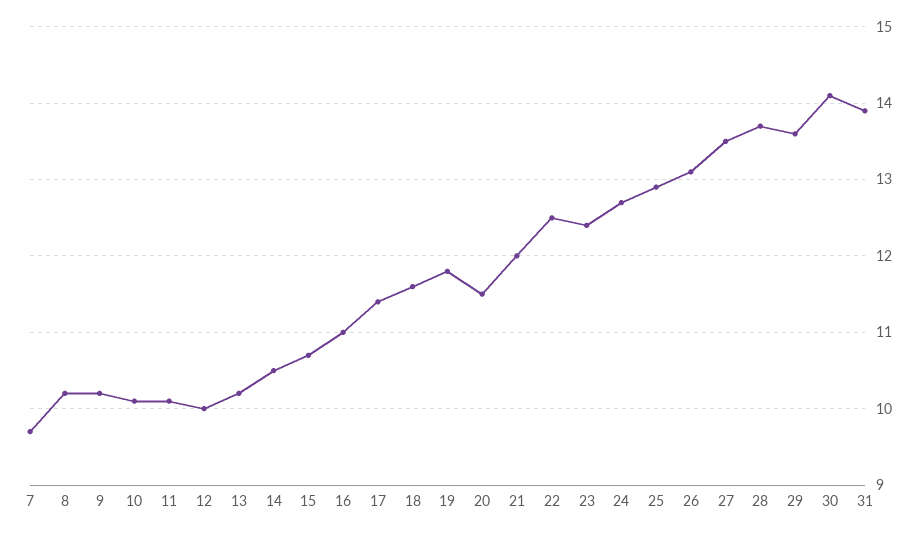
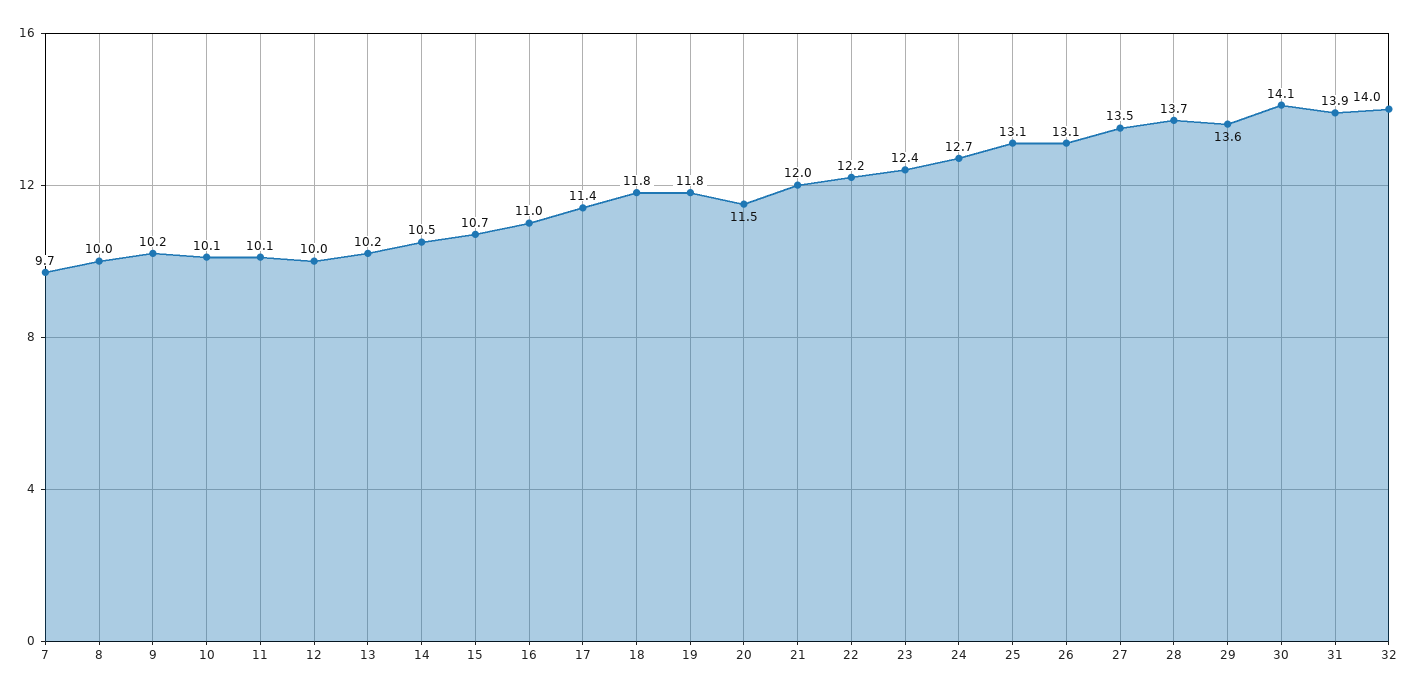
8: 10.2 -> 10
18: 11.6 -> 11.8
22: 12.5 -> 12.2
25: 12.9 -> 13.1
32: none -> 14

